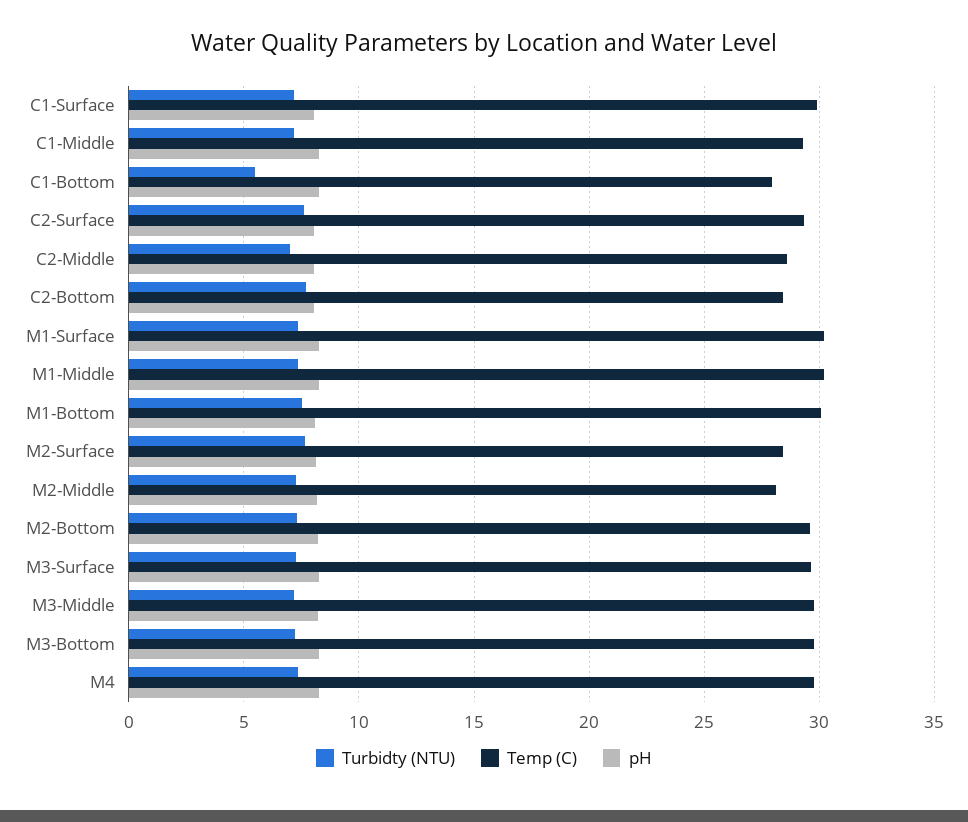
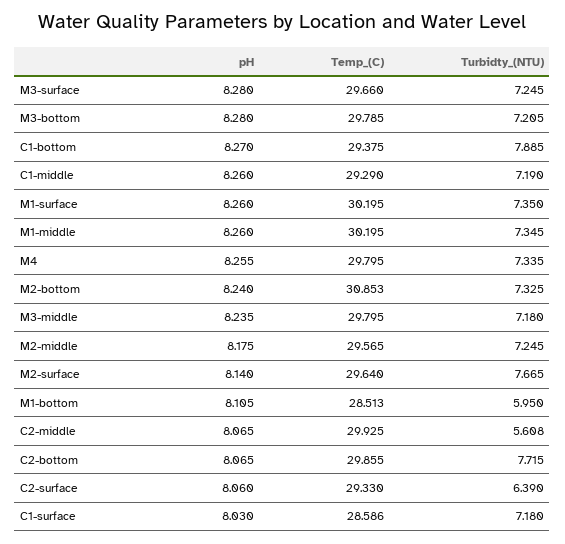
Temp (C), C1-Surface: 30 -> 28.586
Turbidty (NTU), C1-Bottom: 5.5 -> 7.885
Temp (C), C1-Bottom: 28 -> 29.375
Turbidty (NTU), C2-Surface: 7.5 -> 6.39
Turbidty (NTU), C2-Middle: 7 -> 5.608
Temp (C), C2-Middle: 28.5 -> 29.925
Temp (C), C2-Bottom: 28.5 -> 29.855
Turbidty (NTU), M1-Bottom: 7.5 -> 5.95
Temp (C), M1-Bottom: 30 -> 28.513
Temp (C), M2-Surface: 28.5 -> 29.64
Temp (C), M2-Middle: 28 -> 29.565
Temp (C), M2-Bottom: 29.5 -> 30.853

